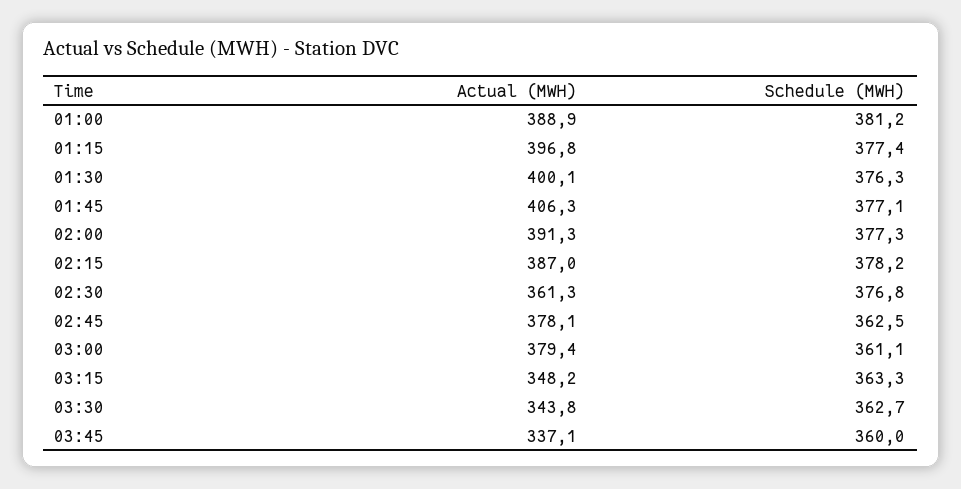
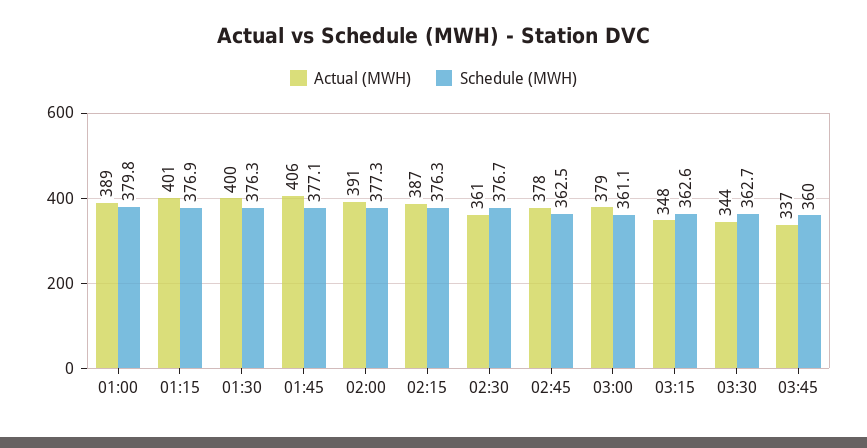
Schedule (MWH), 01:00: 381.2 -> 379.8
Actual (MWH), 01:15: 396.8 -> 401
Schedule (MWH), 01:15: 377.4 -> 376.9
Schedule (MWH), 02:15: 378.2 -> 376.3
Schedule (MWH), 02:30: 376.8 -> 376.7
Schedule (MWH), 03:15: 363.3 -> 362.6

